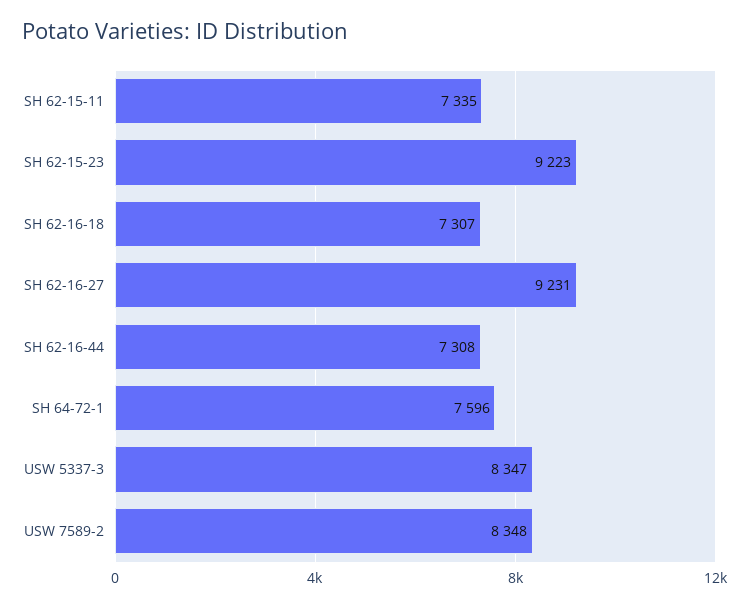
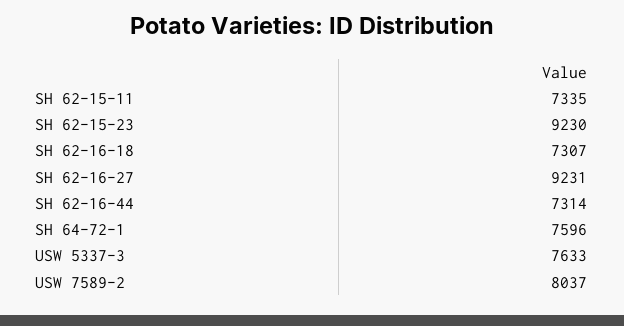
SH 62-15-23: 9223 -> 9230
SH 62-16-44: 7308 -> 7314
USW 5337-3: 8347 -> 7633
USW 7589-2: 8348 -> 8037

